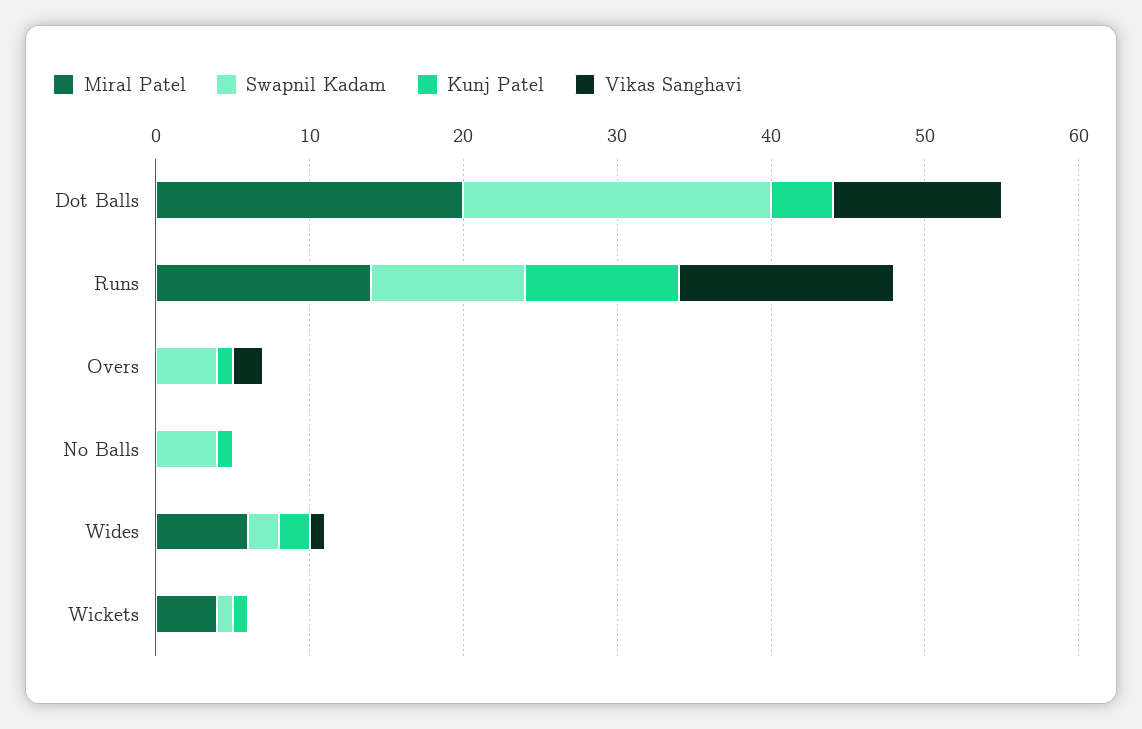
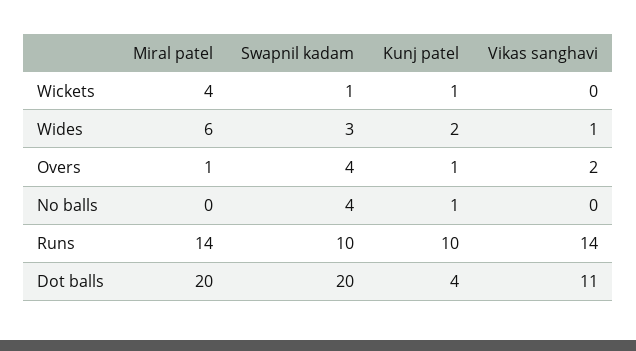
Miral Patel, Overs: 0 -> 1
Swapnil Kadam, Wides: 2 -> 3

